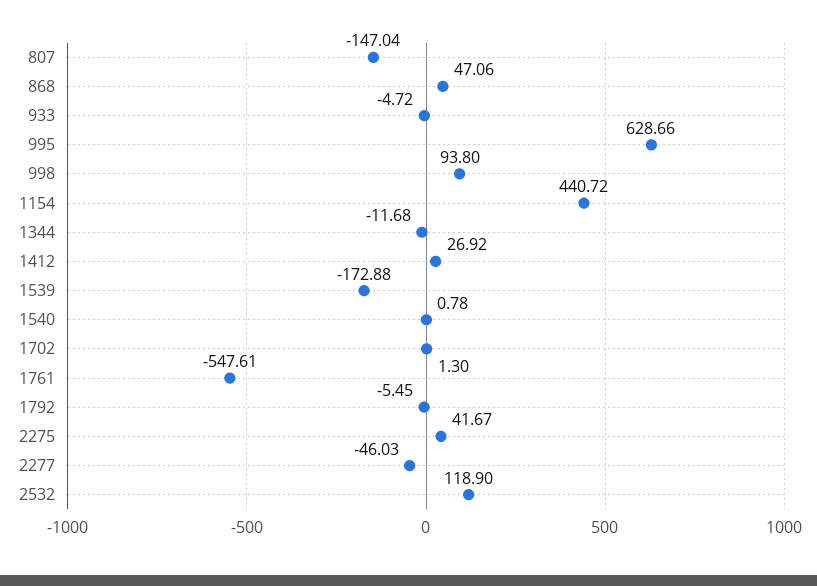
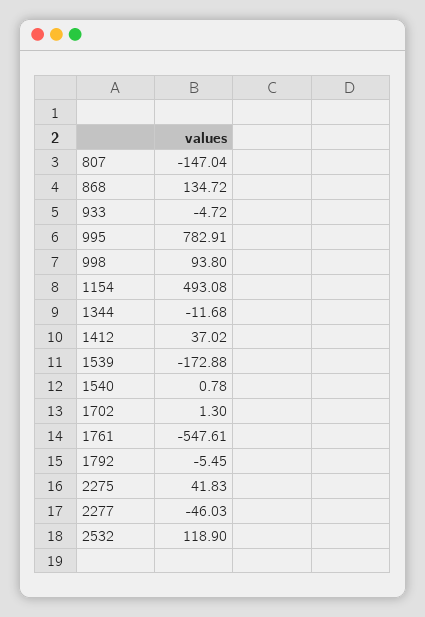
868: 47.06 -> 134.72
995: 628.66 -> 782.91
1154: 440.72 -> 493.08
1412: 26.92 -> 37.02
2275: 41.67 -> 41.83

